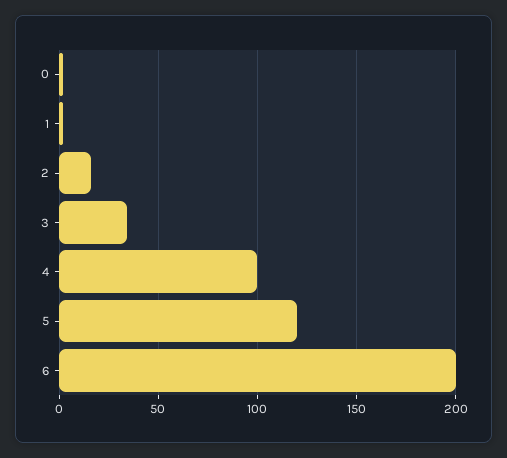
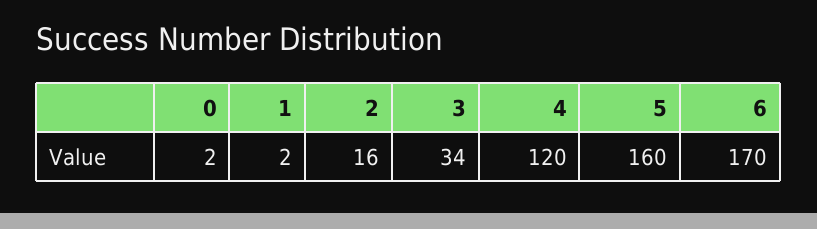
4: 100 -> 120
5: 120 -> 160
6: 200 -> 170

